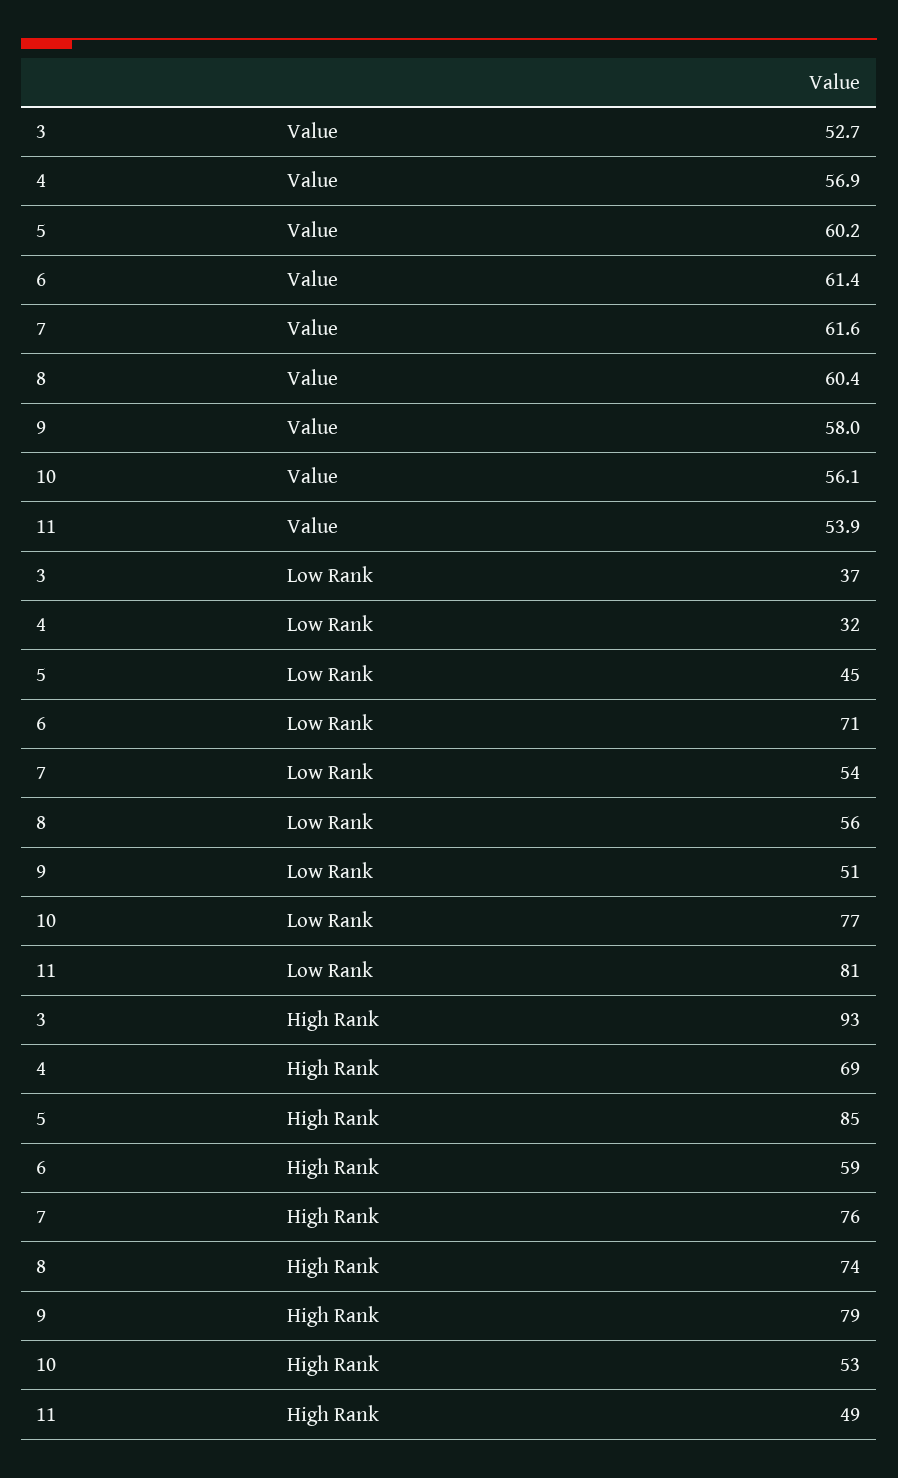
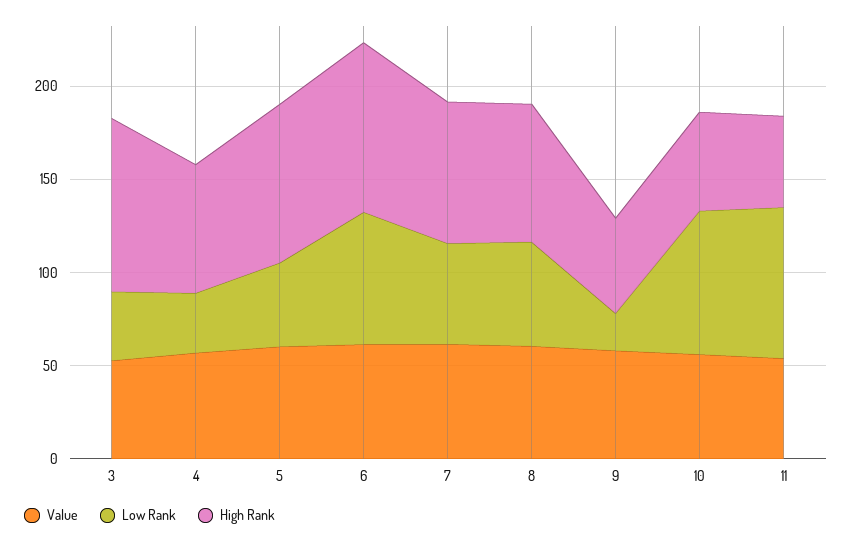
Low Rank, 9: 51 -> 20
High Rank, 6: 59 -> 90
High Rank, 9: 79 -> 50

